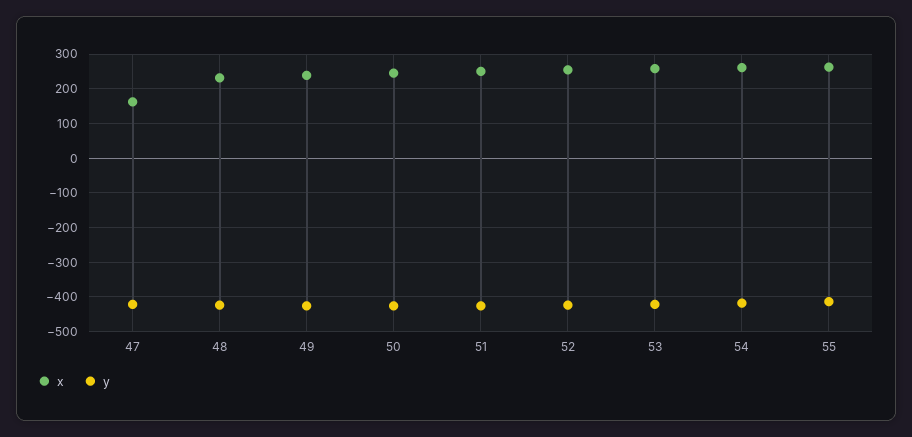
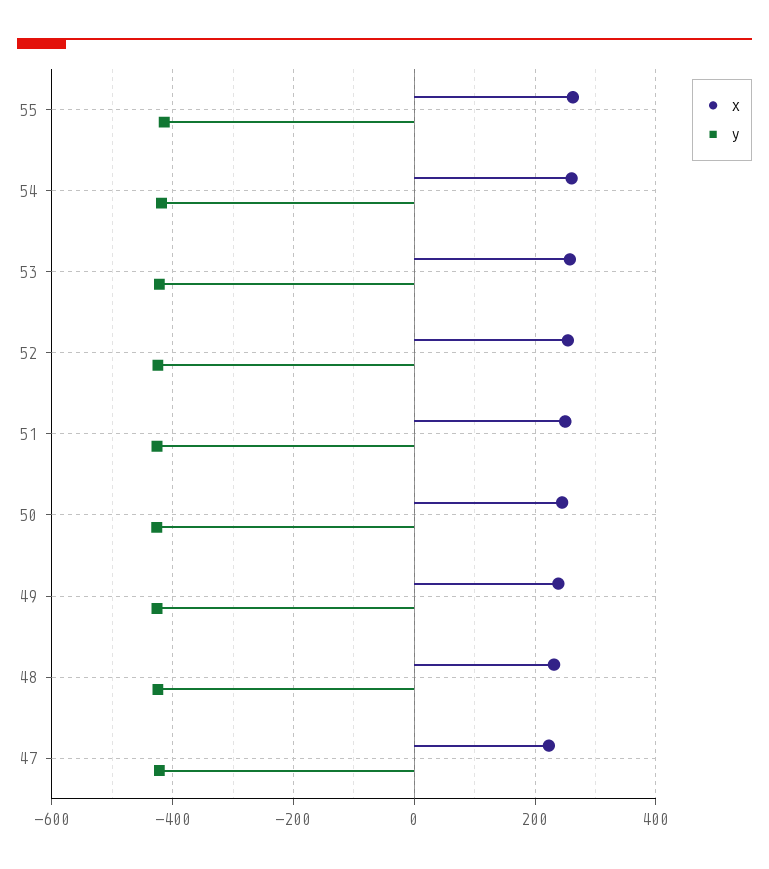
x, 47: 160 -> 220

